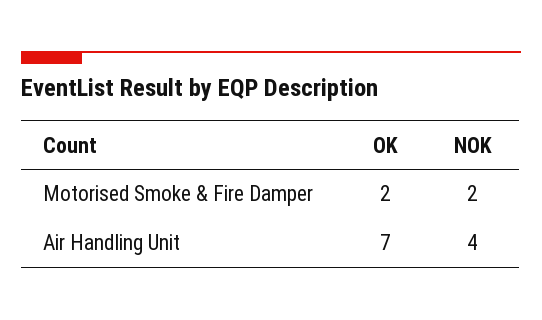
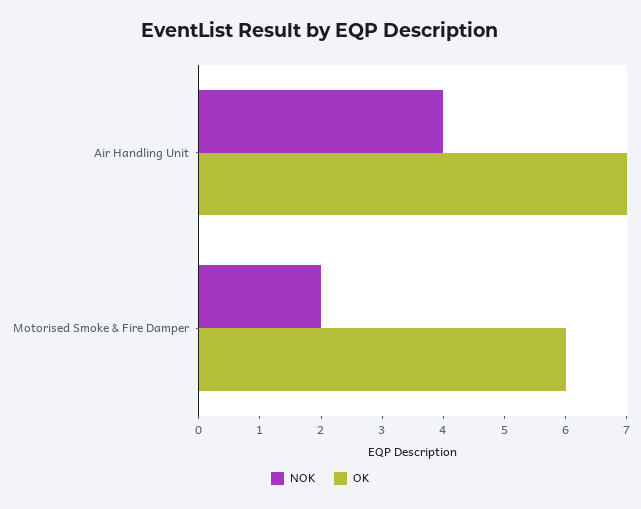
OK, Motorised Smoke & Fire Damper: 2 -> 6

